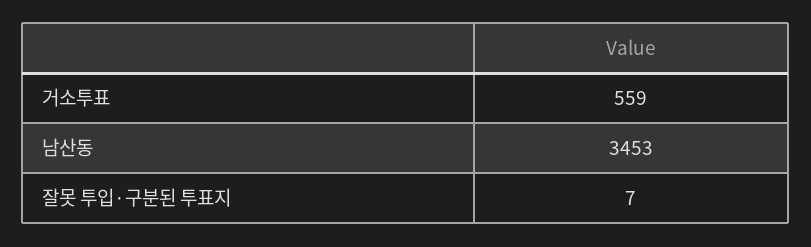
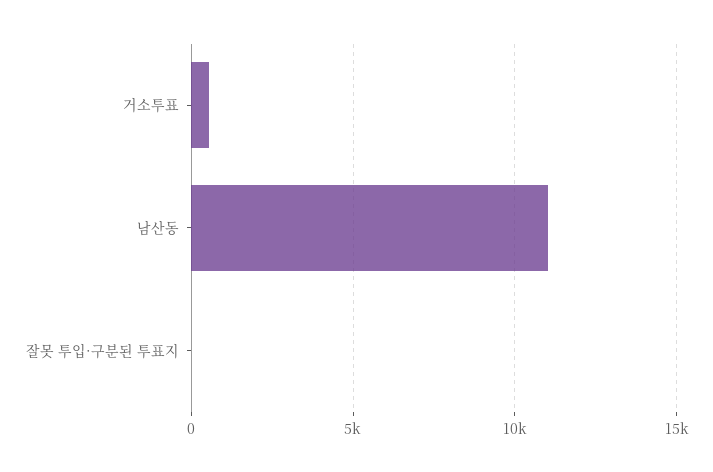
남산동: 3453 -> 11000

